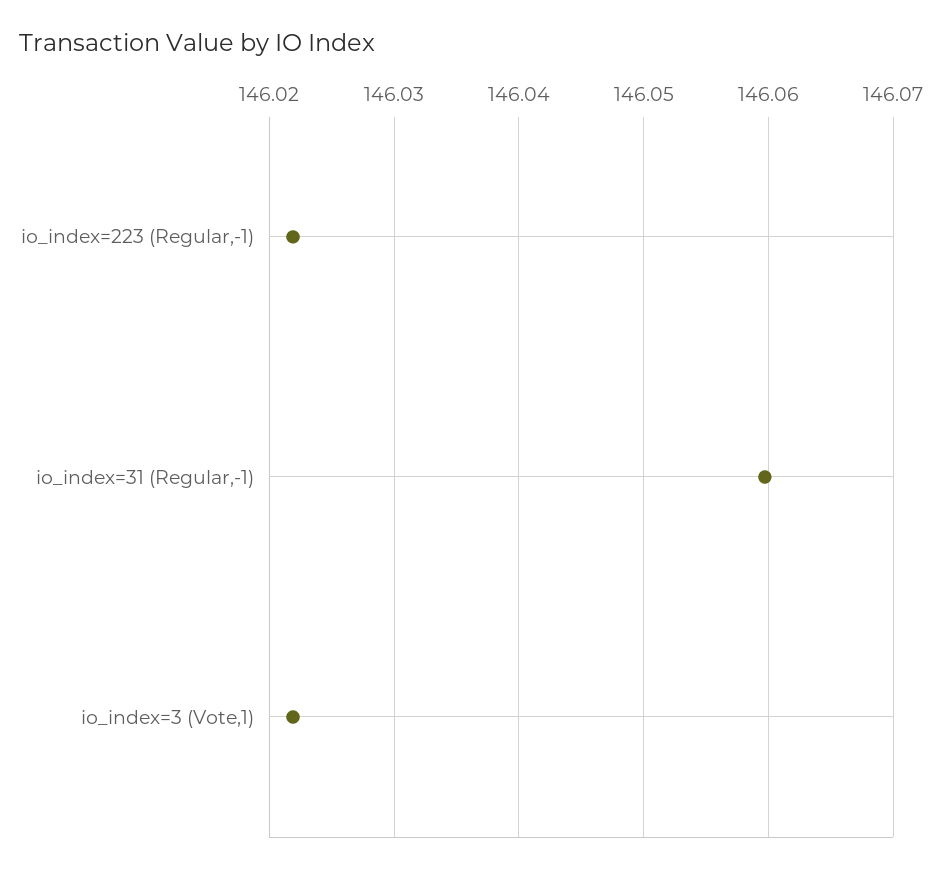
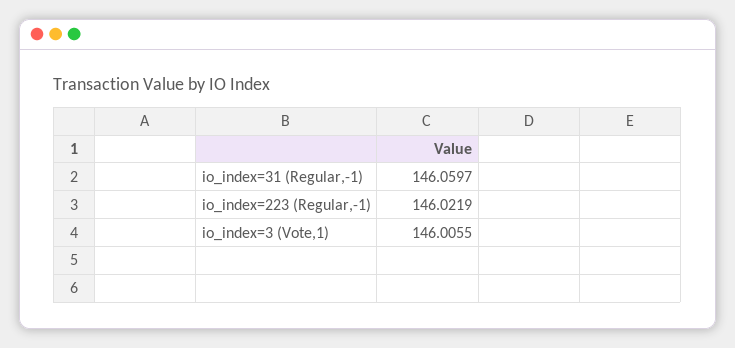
io_index=3 (Vote,1): 146.022 -> 146.0055

